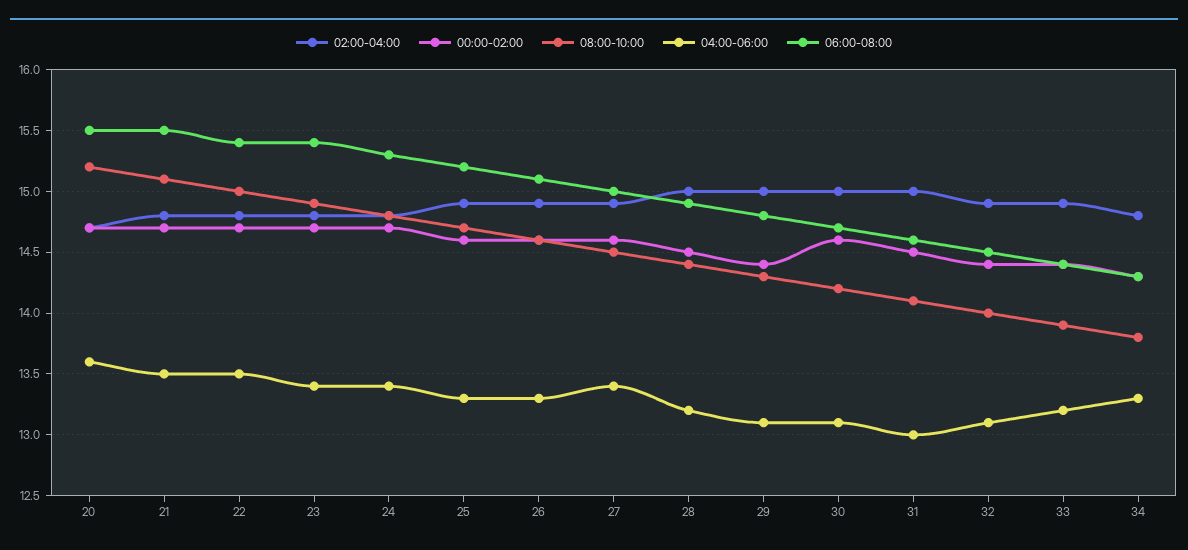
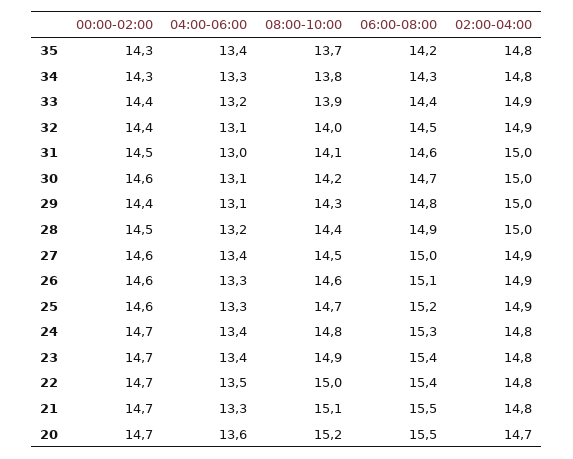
04:00-06:00, 21: 13.5 -> 13.3
00:00-02:00, 35: none -> 14.3
04:00-06:00, 35: none -> 13.4
08:00-10:00, 35: none -> 13.7
06:00-08:00, 35: none -> 14.2
02:00-04:00, 35: none -> 14.8

